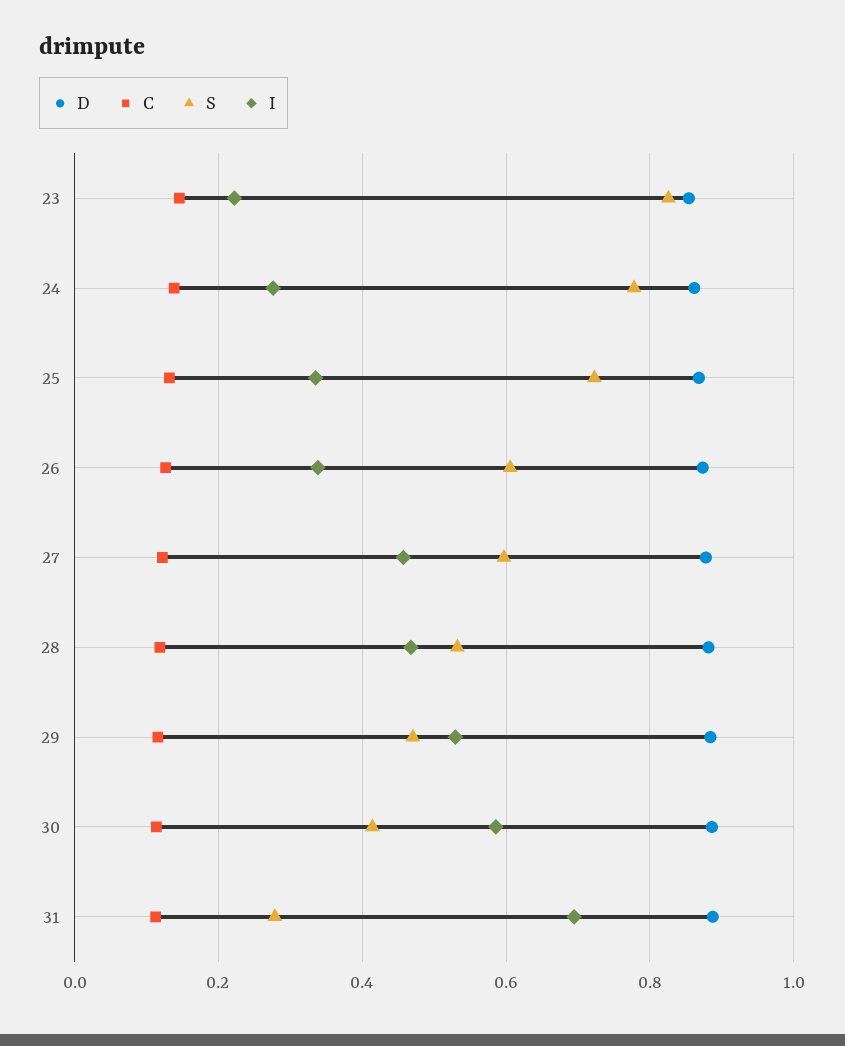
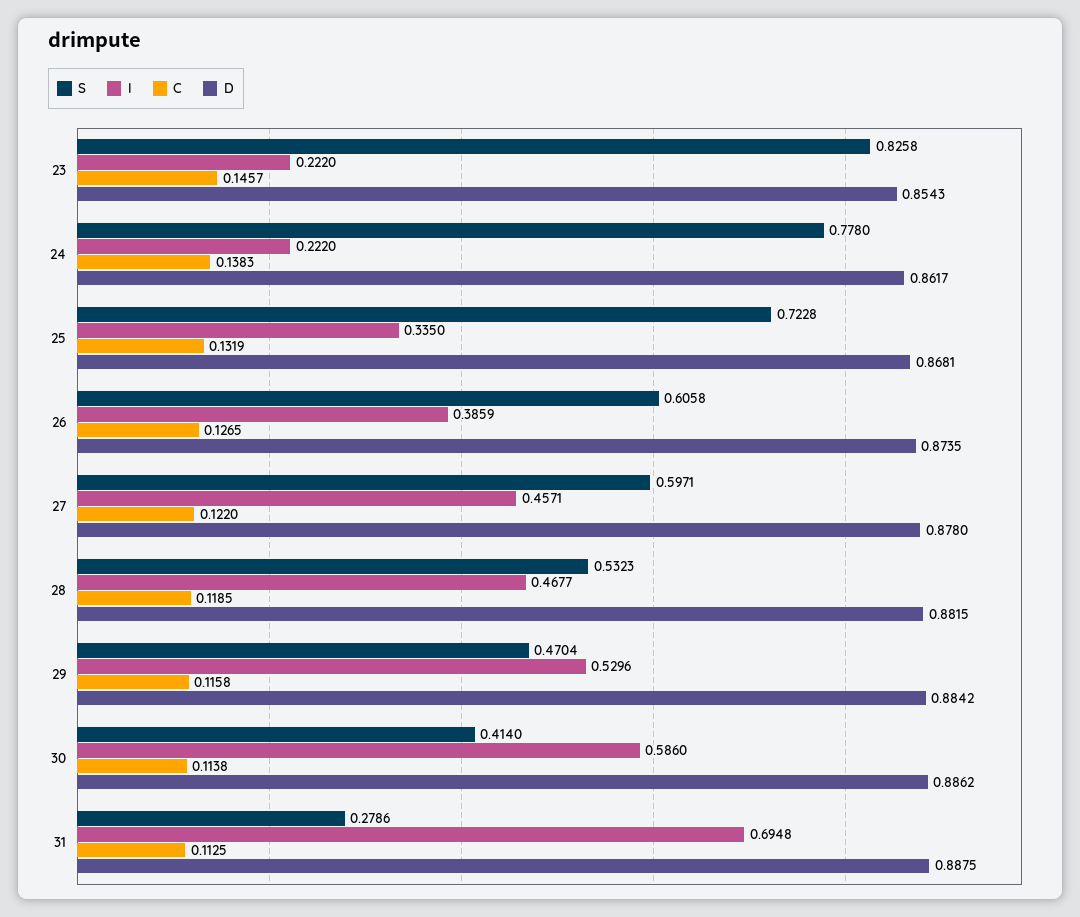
I, 24: 0.28 -> 0.222
I, 26: 0.34 -> 0.3859

